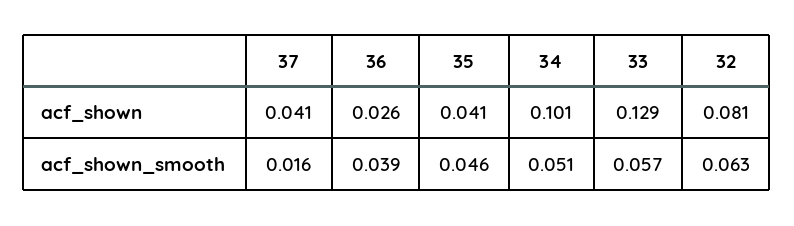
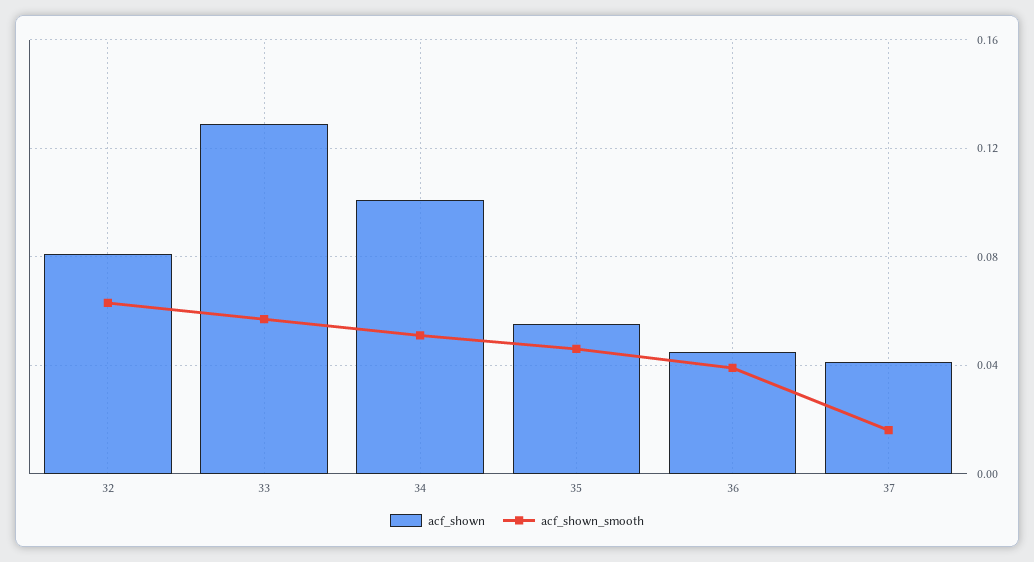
acf_shown, 36: 0.026 -> 0.045
acf_shown, 35: 0.041 -> 0.055

